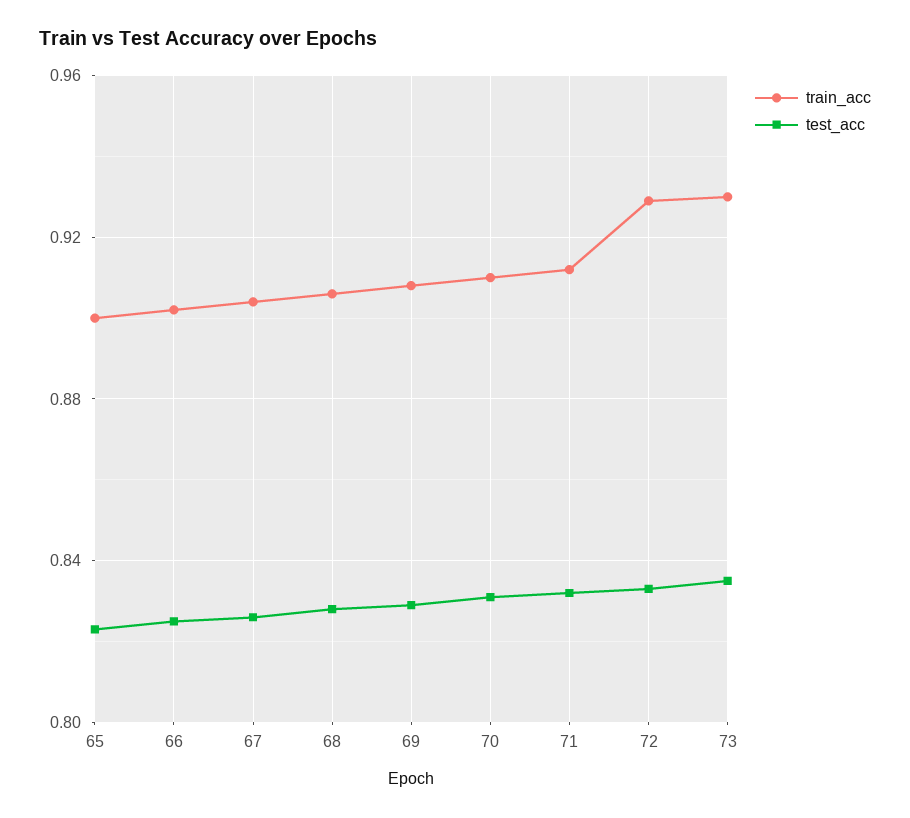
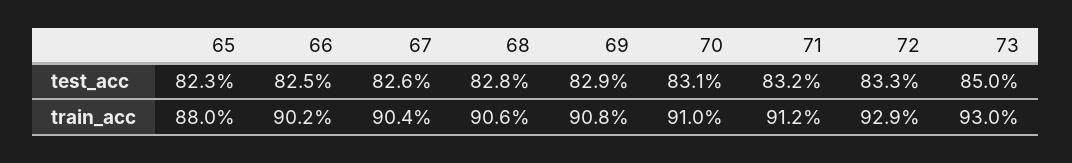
train_acc, 65: 0.9 -> 0.88
test_acc, 73: 0.835 -> 0.85

